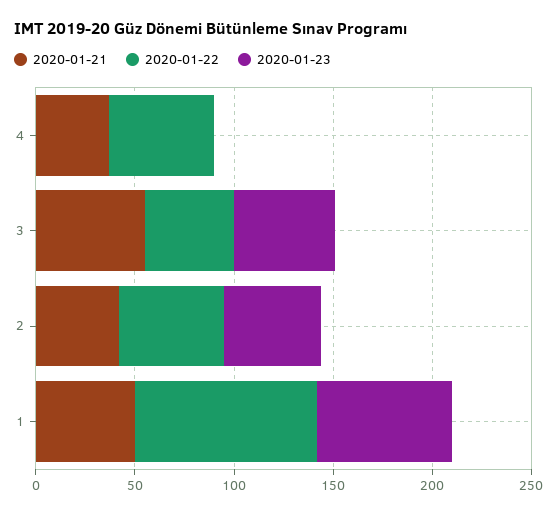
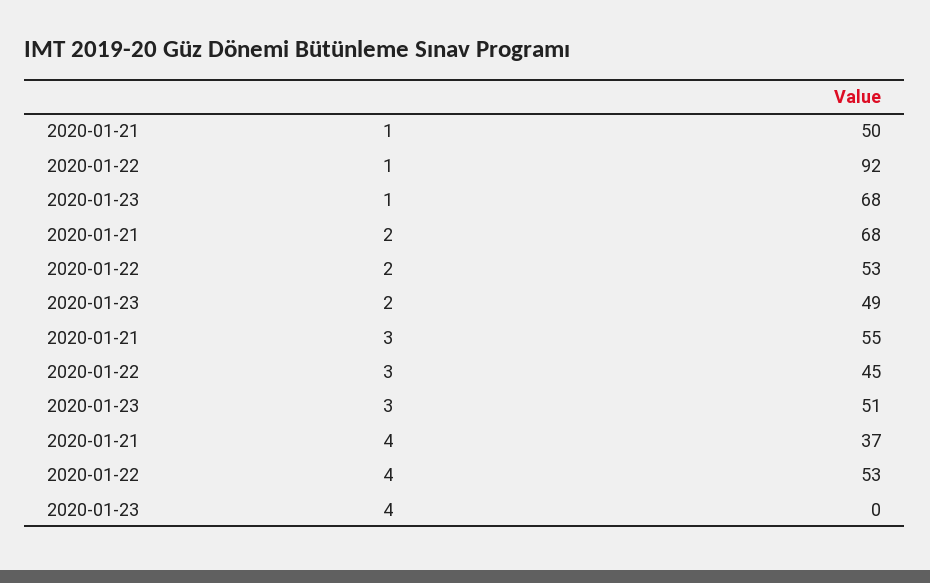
2020-01-21, 2: 40 -> 68

